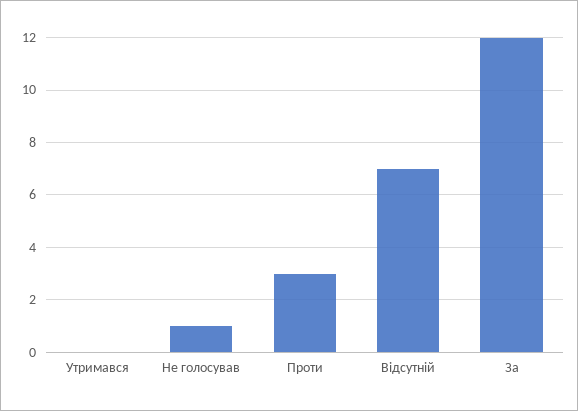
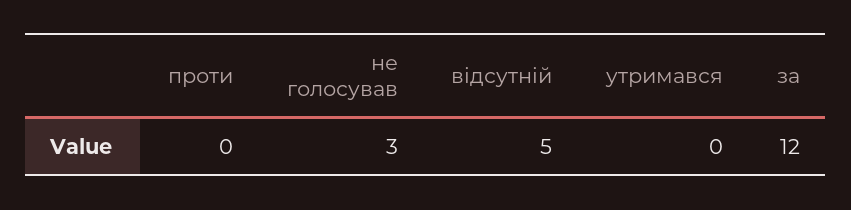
Не голосував: 1 -> 3
Проти: 3 -> 0
Відсутній: 7 -> 5

